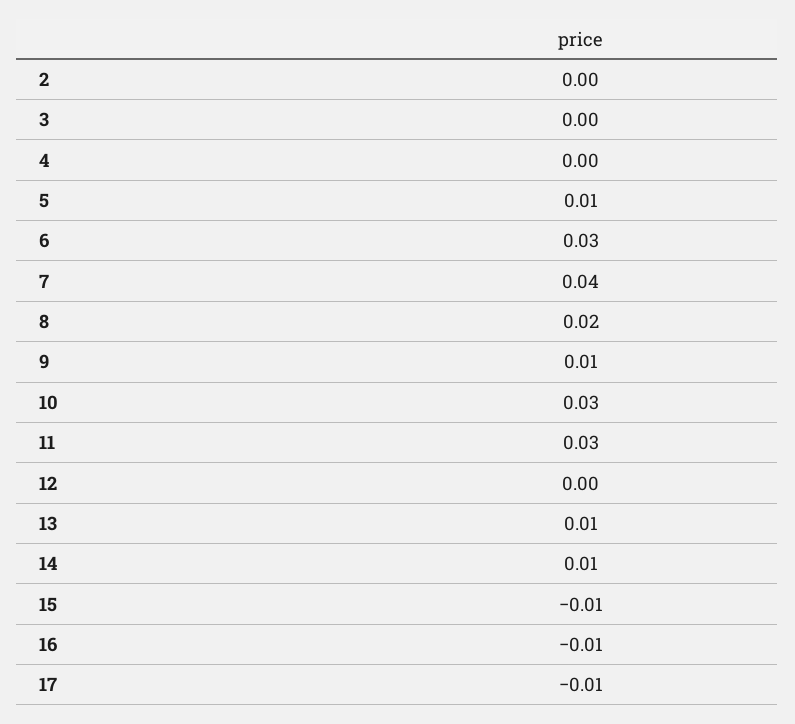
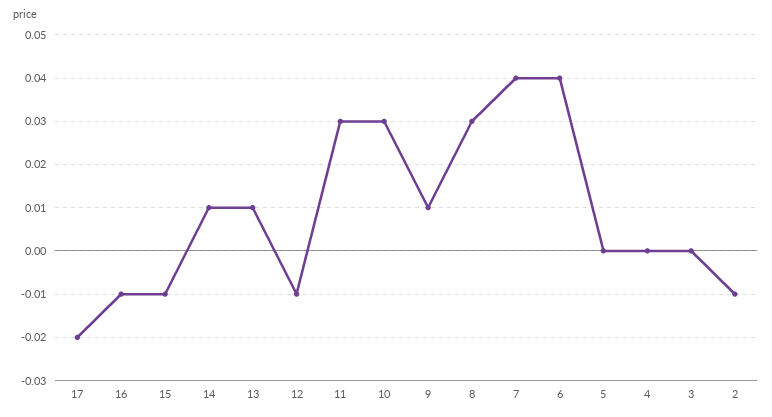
2: 0 -> -0.01
5: 0.01 -> 0
6: 0.03 -> 0.04
8: 0.02 -> 0.03
12: 0 -> -0.01
17: -0.01 -> -0.02

